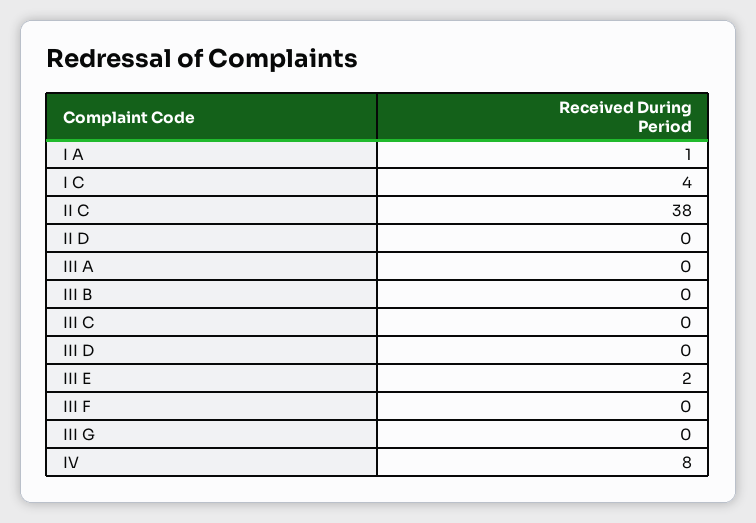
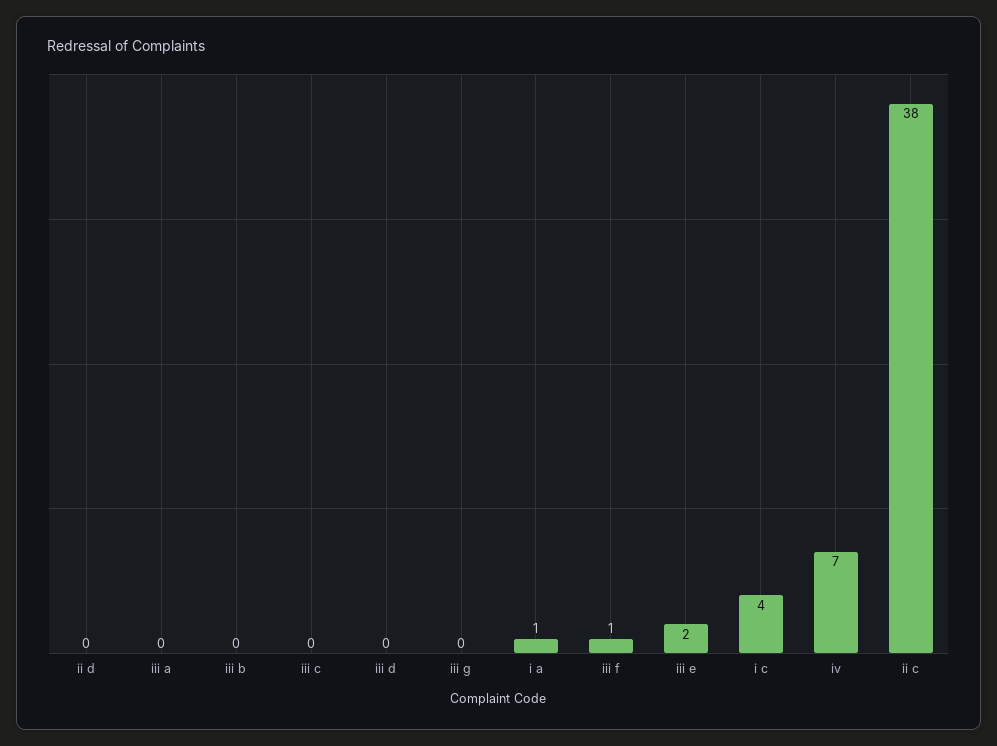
III F: 0 -> 1
IV: 8 -> 7

